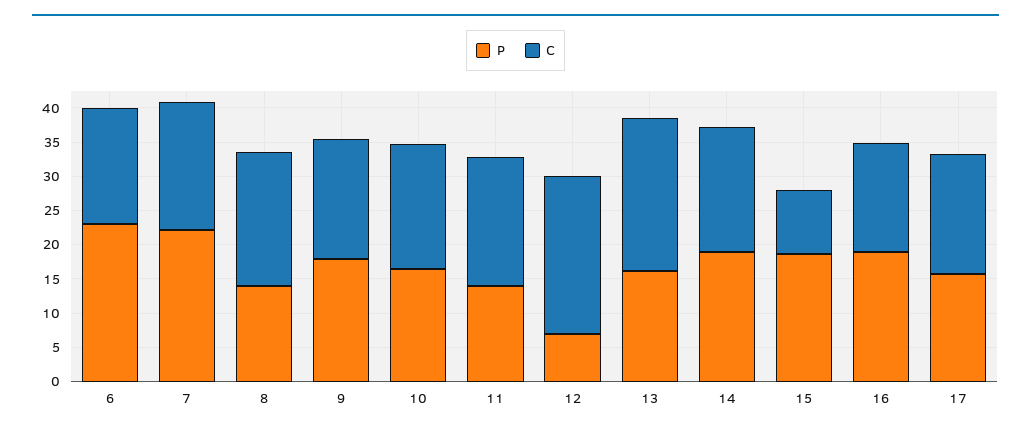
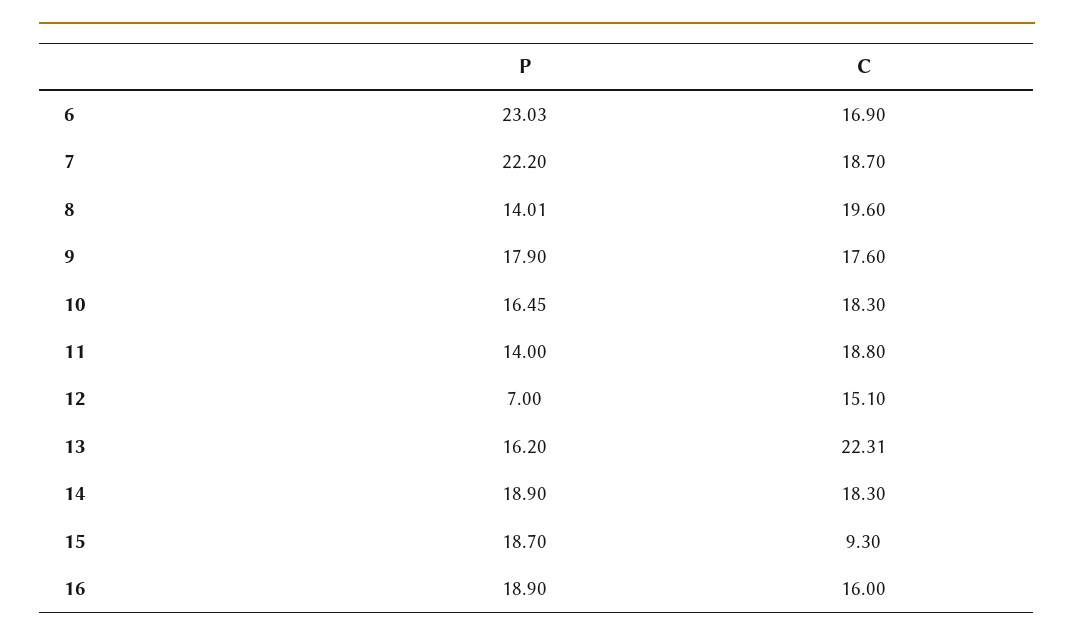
C, 12: 22.5 -> 15.1
P, 17: 15 -> none
C, 17: 17.5 -> none

